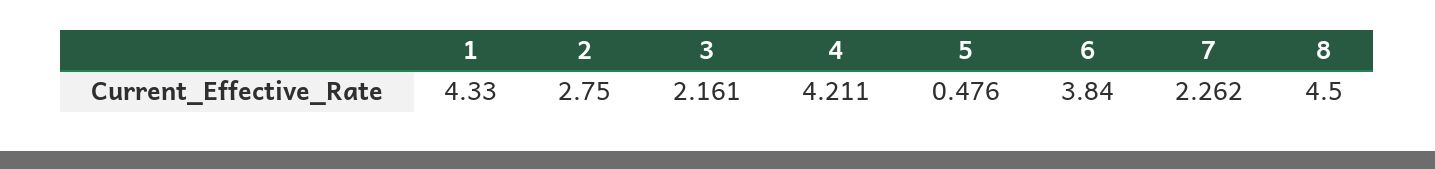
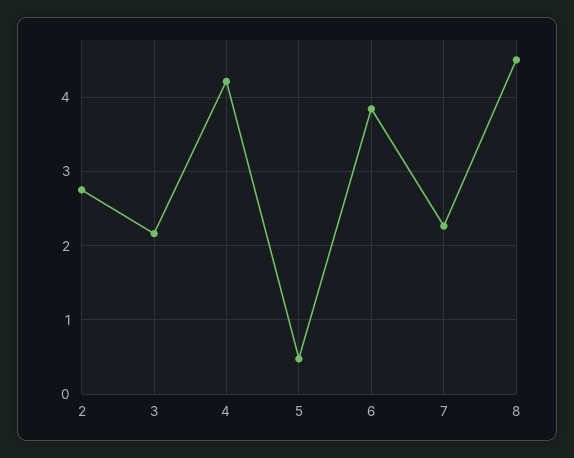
1: 4.33 -> none

